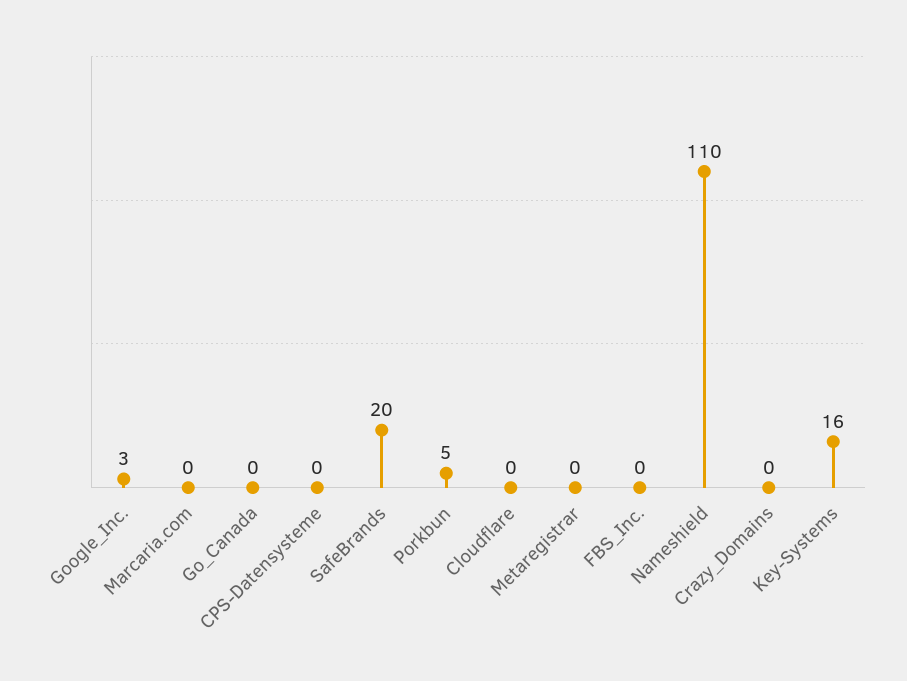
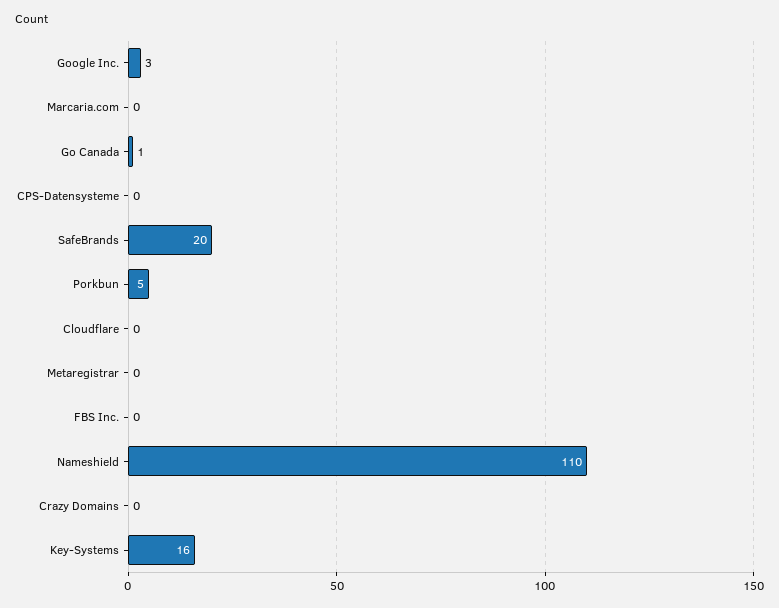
Go_Canada: 0 -> 1

